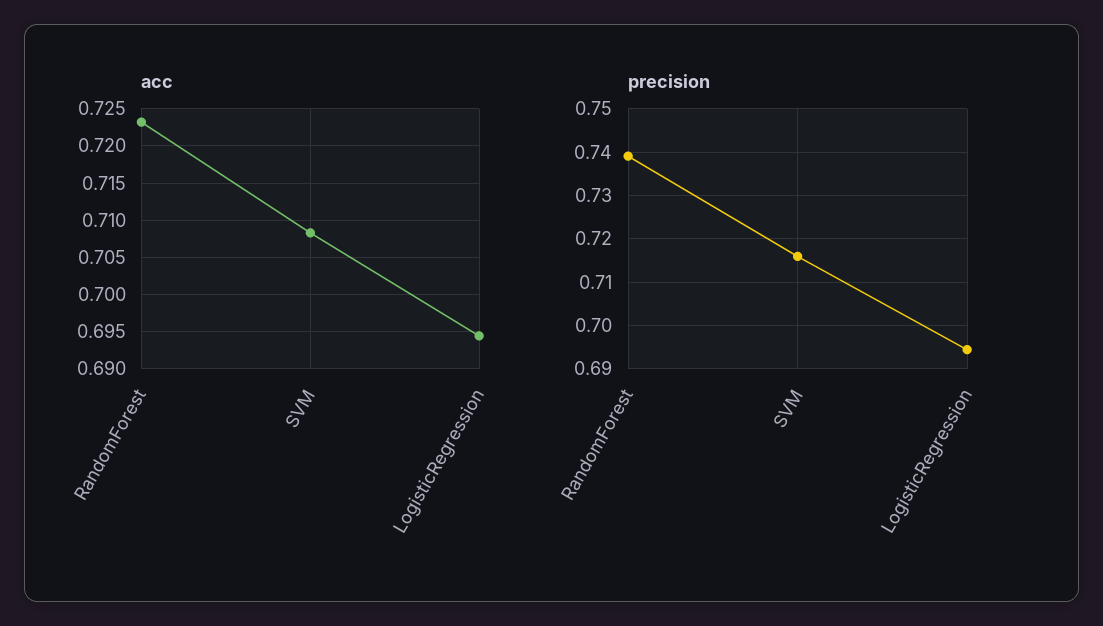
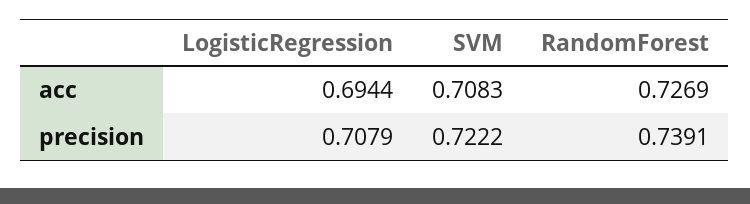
acc, RandomForest: 0.723 -> 0.7269
precision, SVM: 0.716 -> 0.7222
precision, LogisticRegression: 0.694 -> 0.7079

